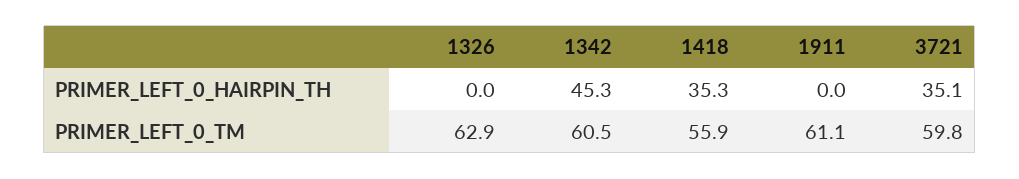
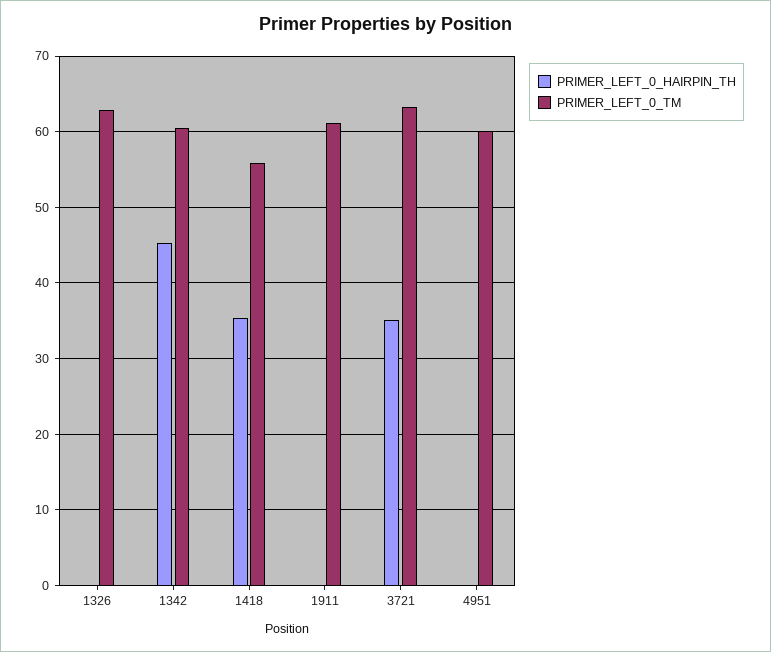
PRIMER_LEFT_0_TM, 3721: 59.8 -> 63
PRIMER_LEFT_0_HAIRPIN_TH, 4951: none -> 0
PRIMER_LEFT_0_TM, 4951: none -> 60

